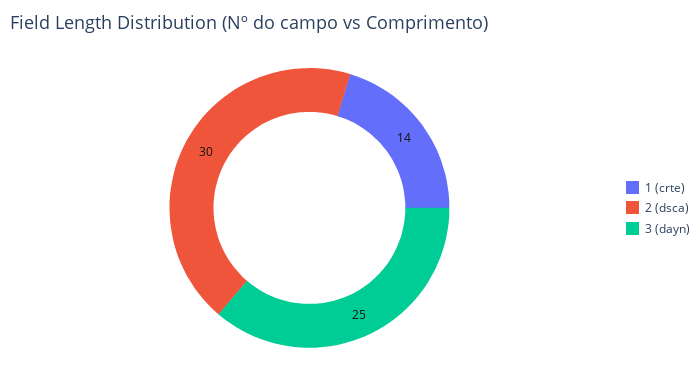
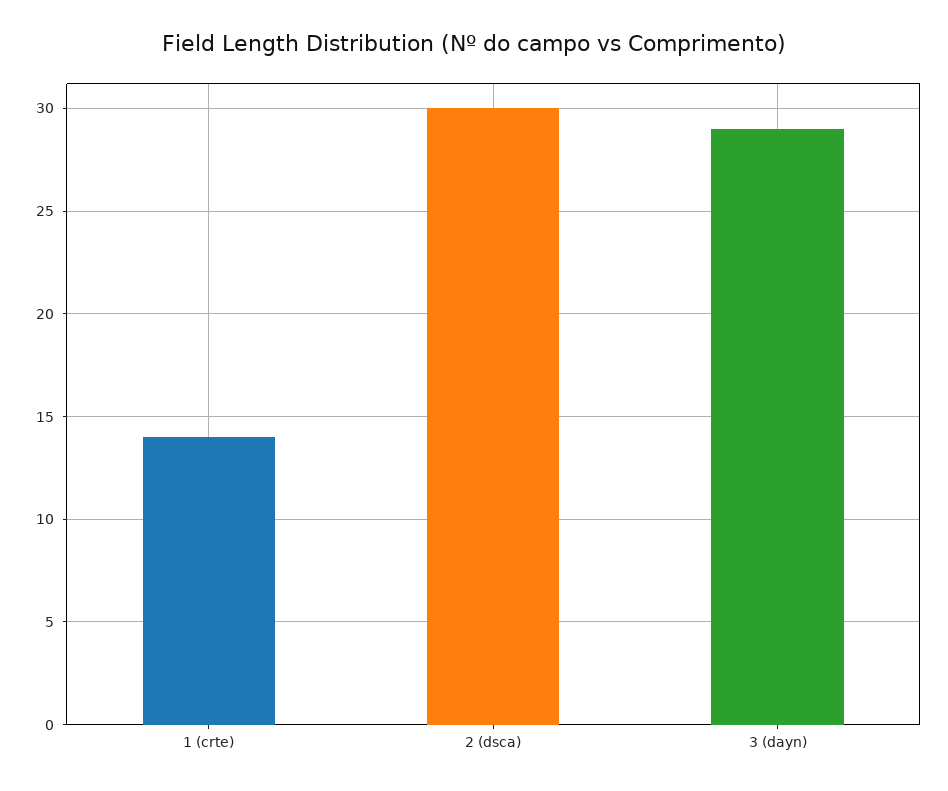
3 (dayn): 25 -> 29

